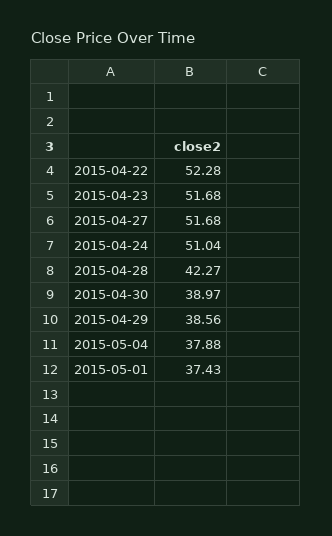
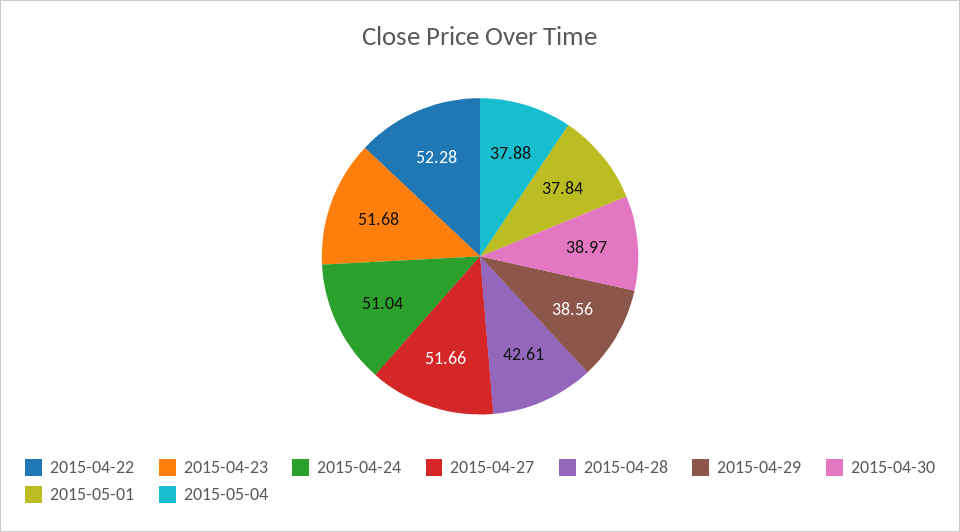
2015-04-27: 51.68 -> 51.66
2015-04-28: 42.27 -> 42.61
2015-05-01: 37.43 -> 37.84

